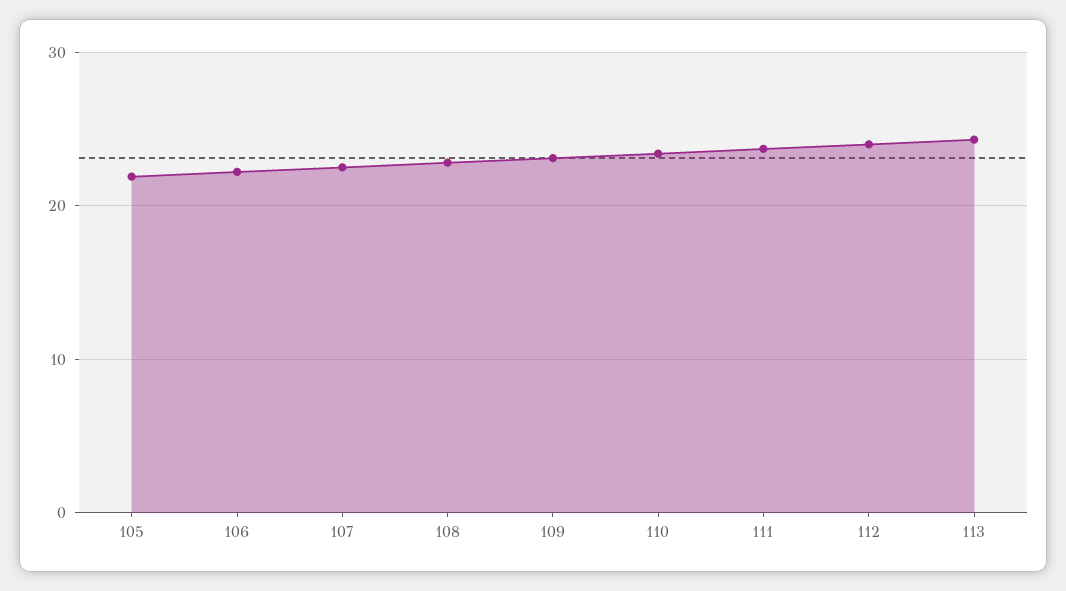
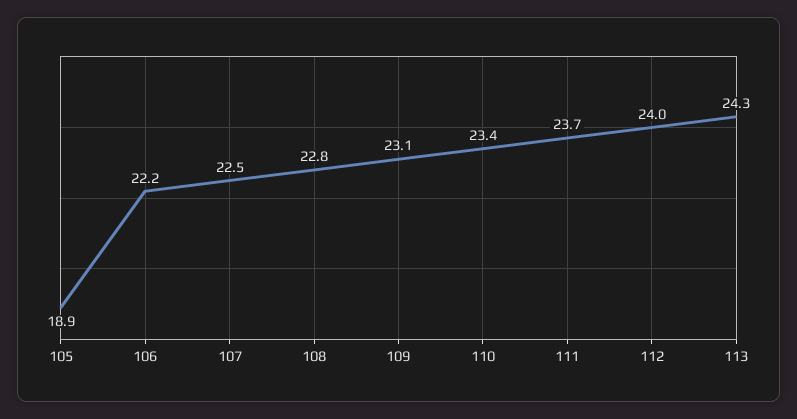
105: 22 -> 18.9

